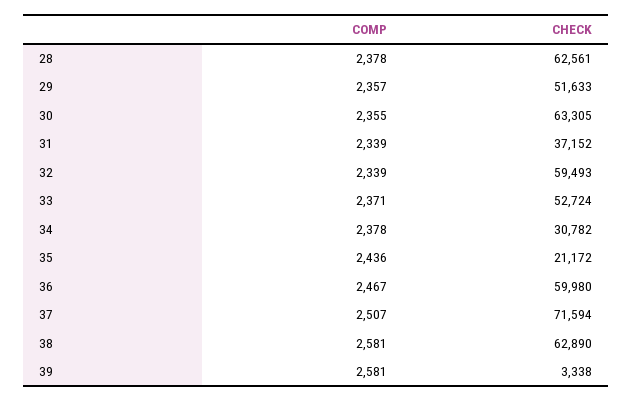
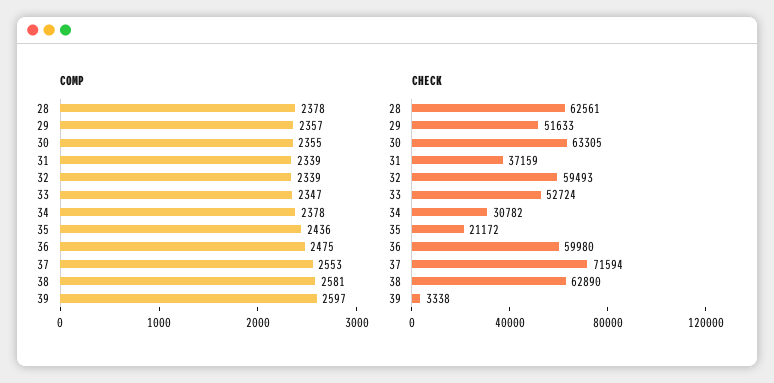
CHECK, 31: 37152 -> 37159
COMP, 33: 2371 -> 2347
COMP, 36: 2467 -> 2475
COMP, 37: 2507 -> 2553
COMP, 39: 2581 -> 2597

